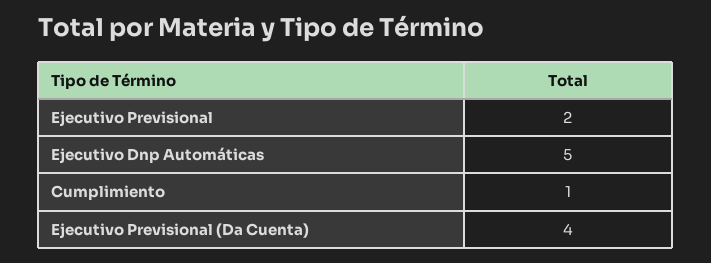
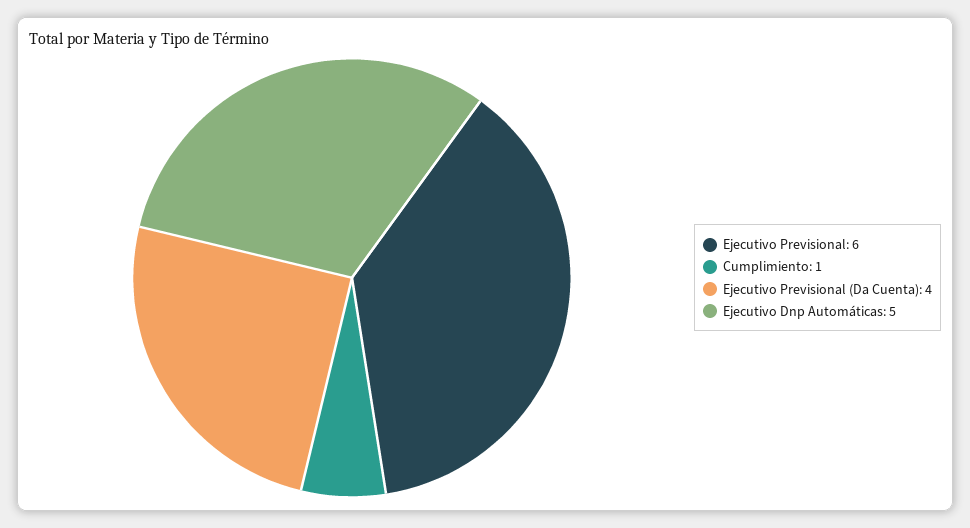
Ejecutivo Previsional: 2 -> 6

